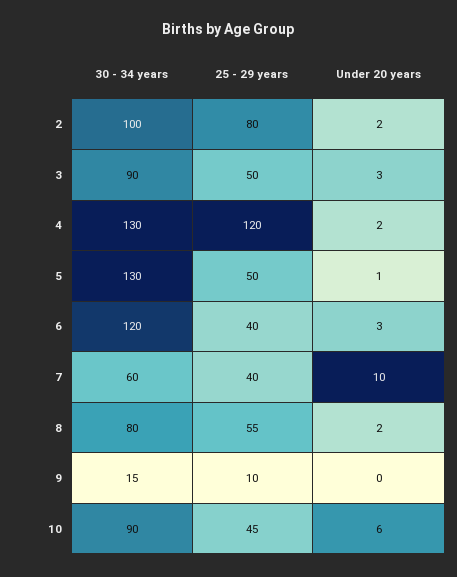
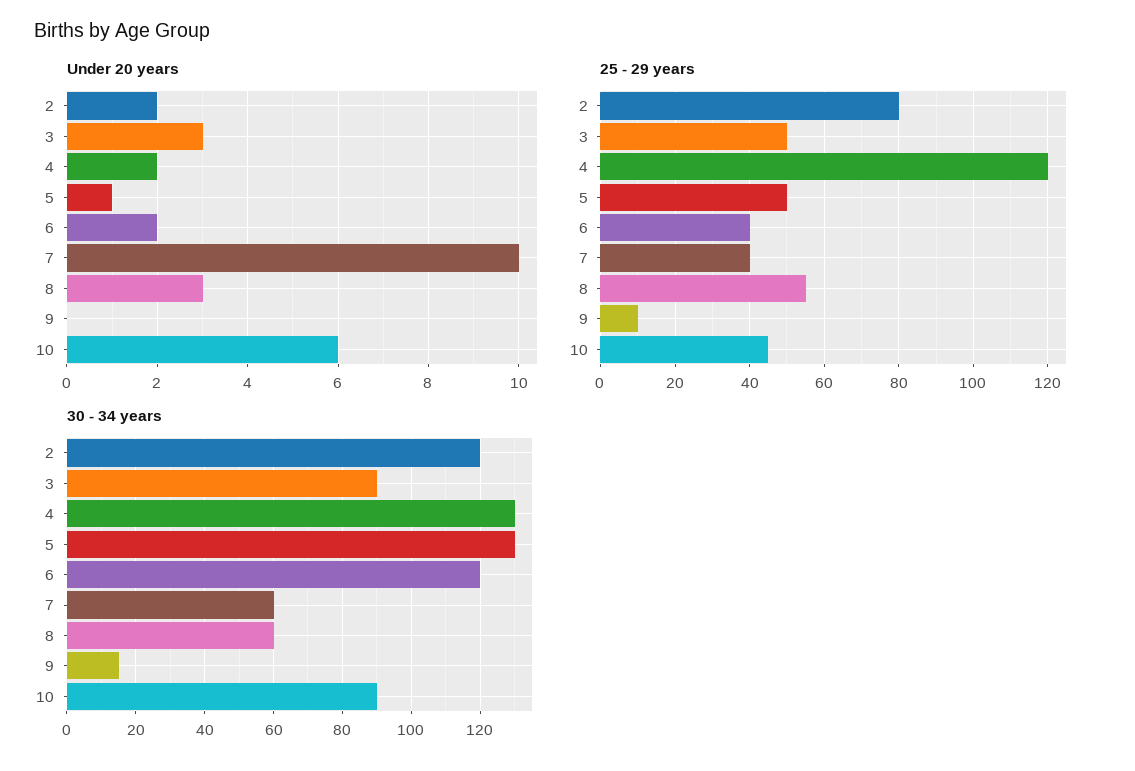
30 - 34 years, 2: 100 -> 120
Under 20 years, 6: 3 -> 2
30 - 34 years, 8: 80 -> 60
Under 20 years, 8: 2 -> 3

